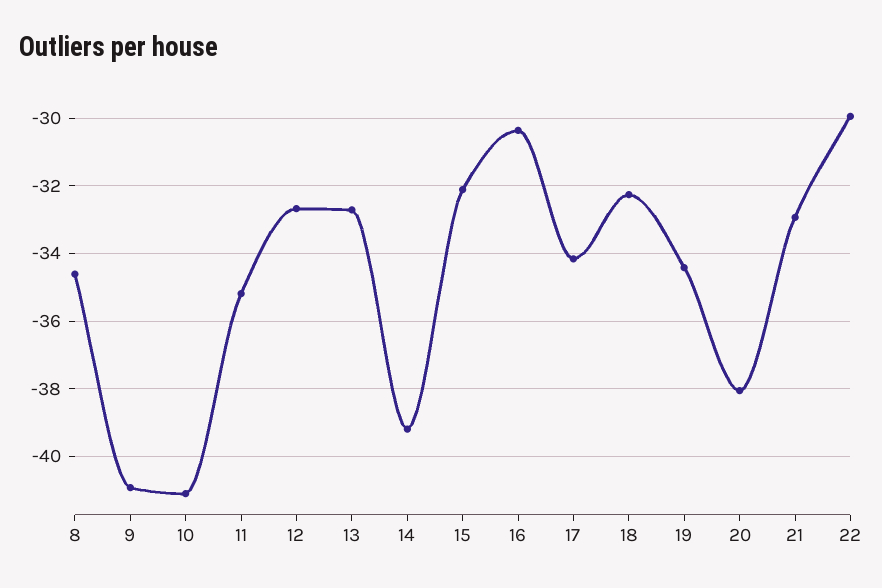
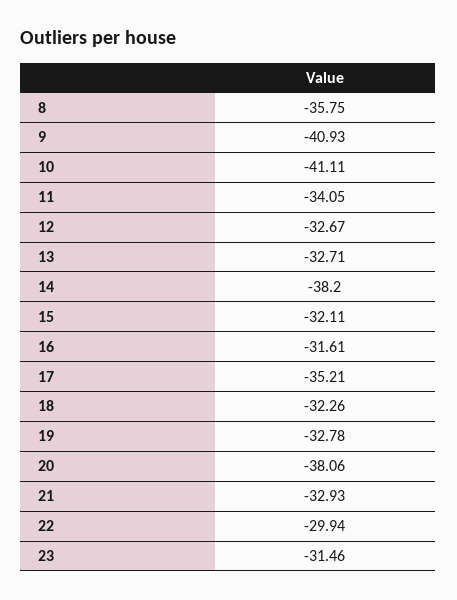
8: -34.6 -> -35.75
11: -35.2 -> -34.05
14: -39.2 -> -38.2
16: -30.4 -> -31.61
17: -34.2 -> -35.21
19: -34.4 -> -32.78
23: none -> -31.46

